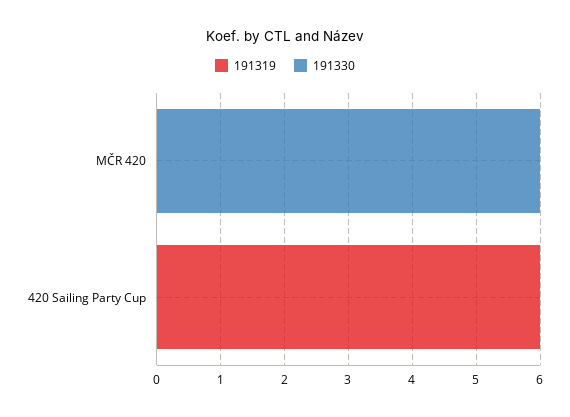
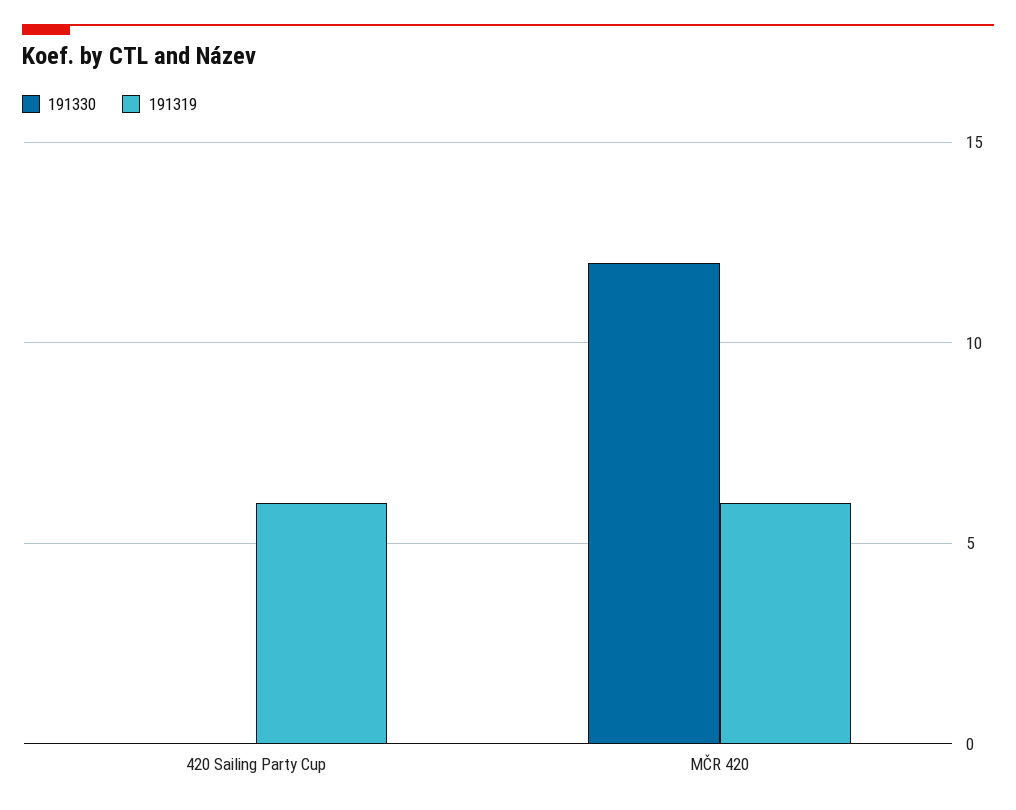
191319, MČR 420: 0 -> 6
191330, MČR 420: 6 -> 12

